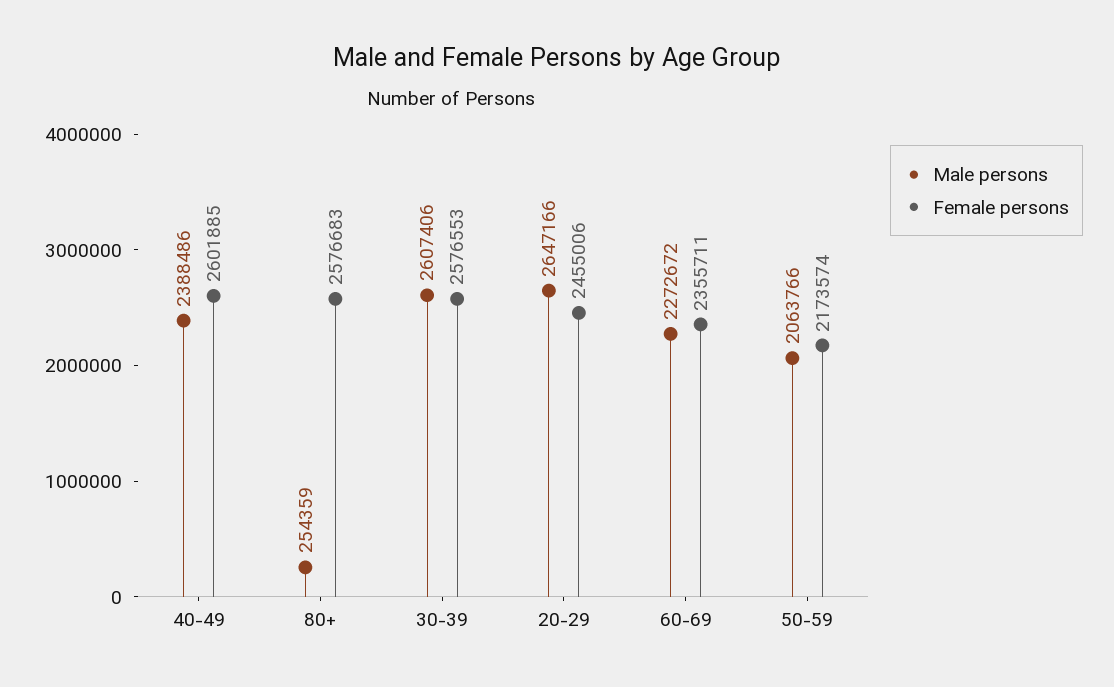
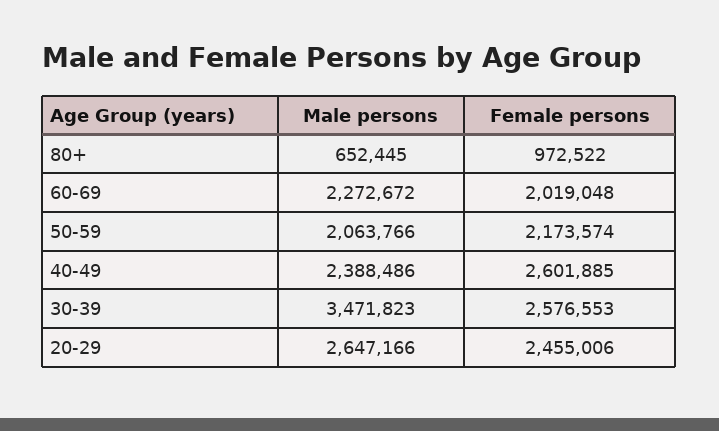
Male persons, 80+: 254359 -> 652445
Female persons, 80+: 2576683 -> 972522
Male persons, 30-39: 2607406 -> 3471823
Female persons, 60-69: 2355711 -> 2019048

